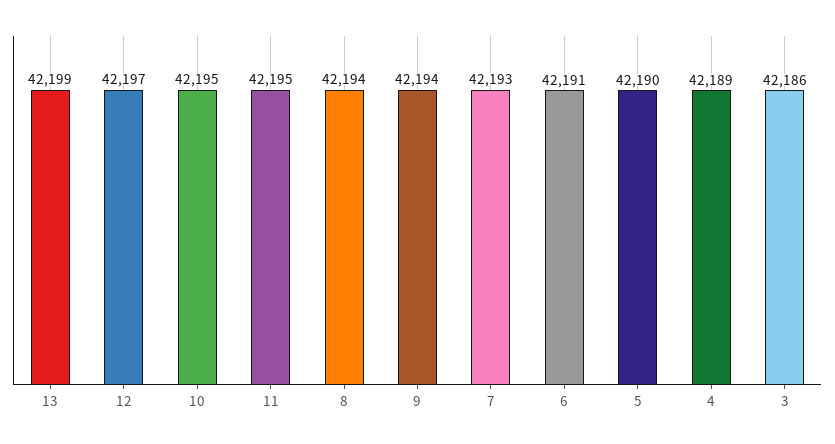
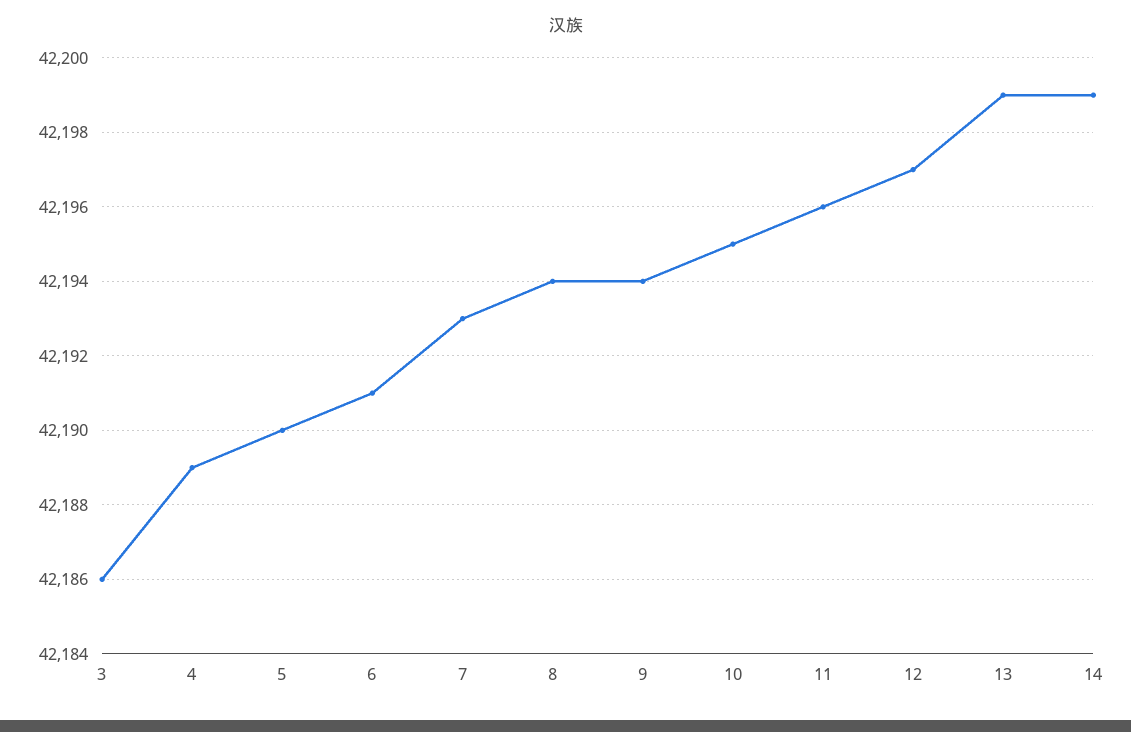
11: 42195 -> 42196
14: none -> 42199

